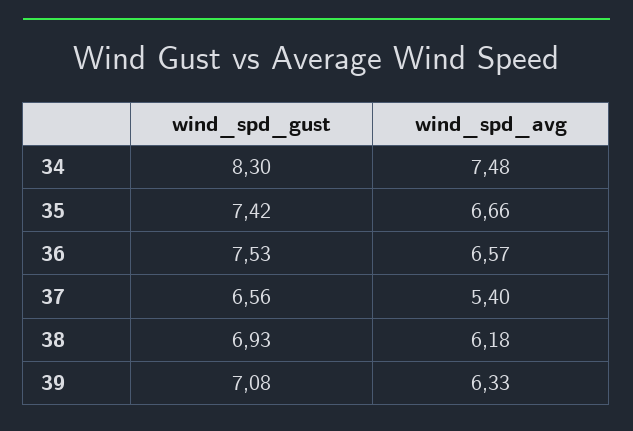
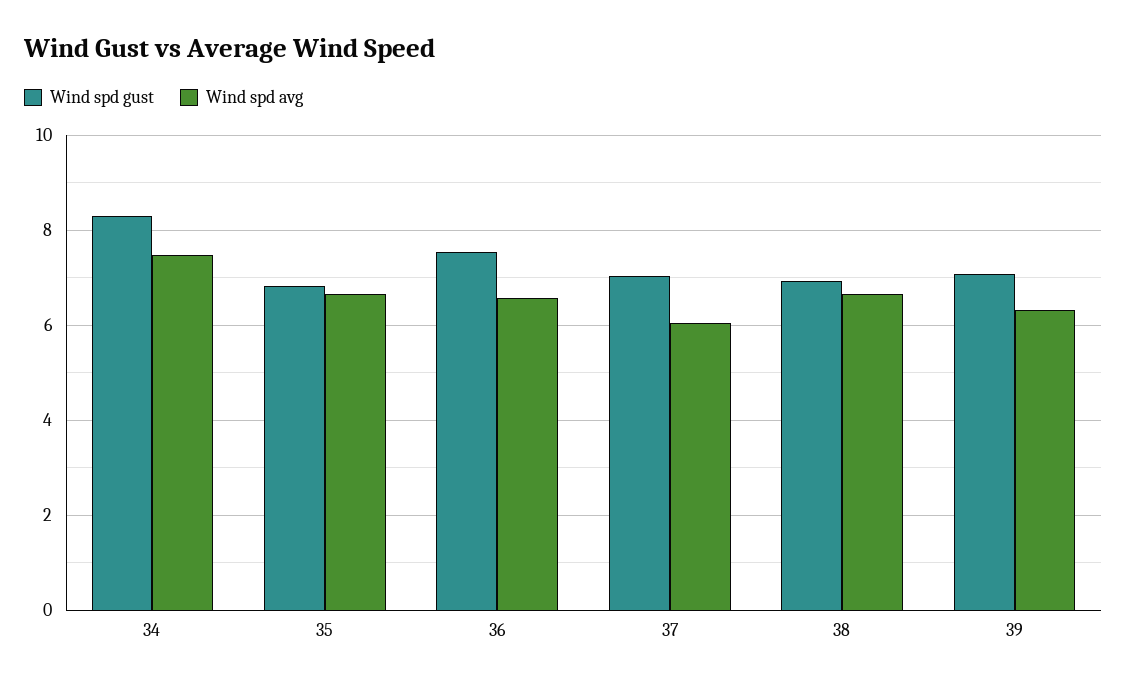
wind_spd_gust, 35: 7.42 -> 6.8
wind_spd_gust, 37: 6.56 -> 7
wind_spd_avg, 37: 5.4 -> 6
wind_spd_avg, 38: 6.18 -> 6.6

